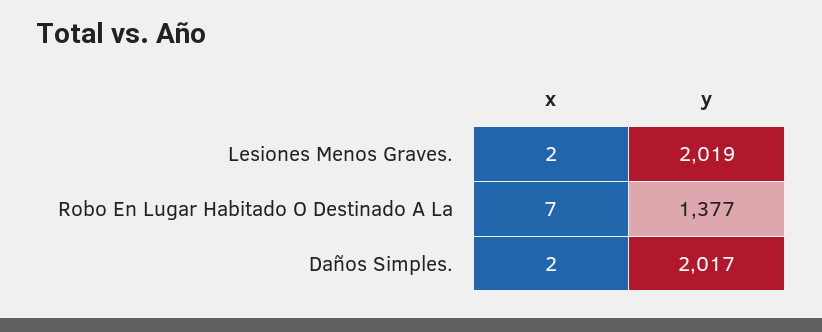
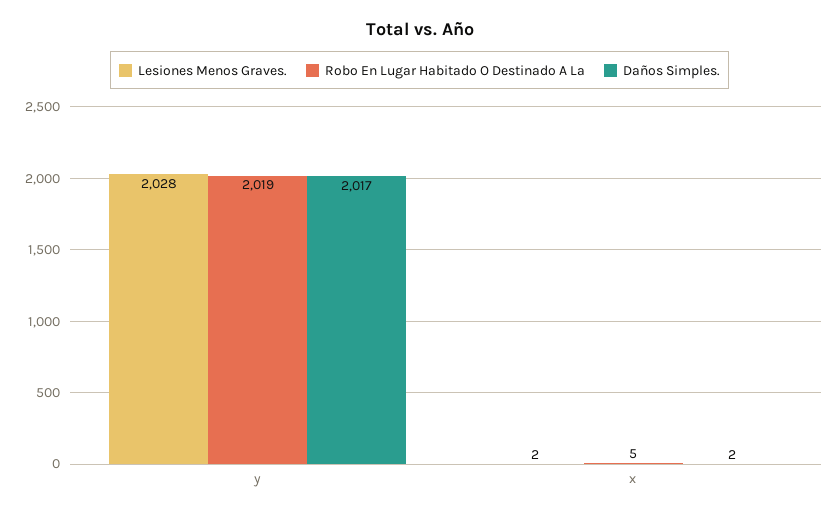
Lesiones Menos Graves., y: 2019 -> 2028
Robo En Lugar Habitado O Destinado A La, x: 7 -> 5
Robo En Lugar Habitado O Destinado A La, y: 1377 -> 2019

